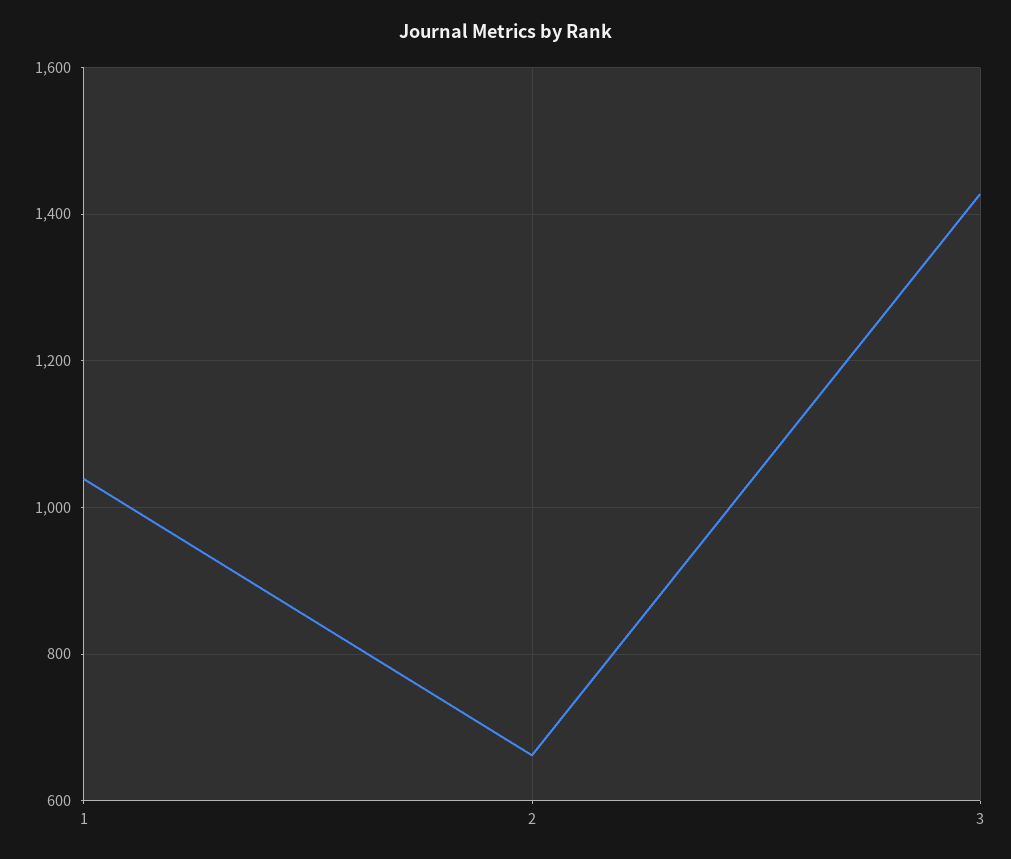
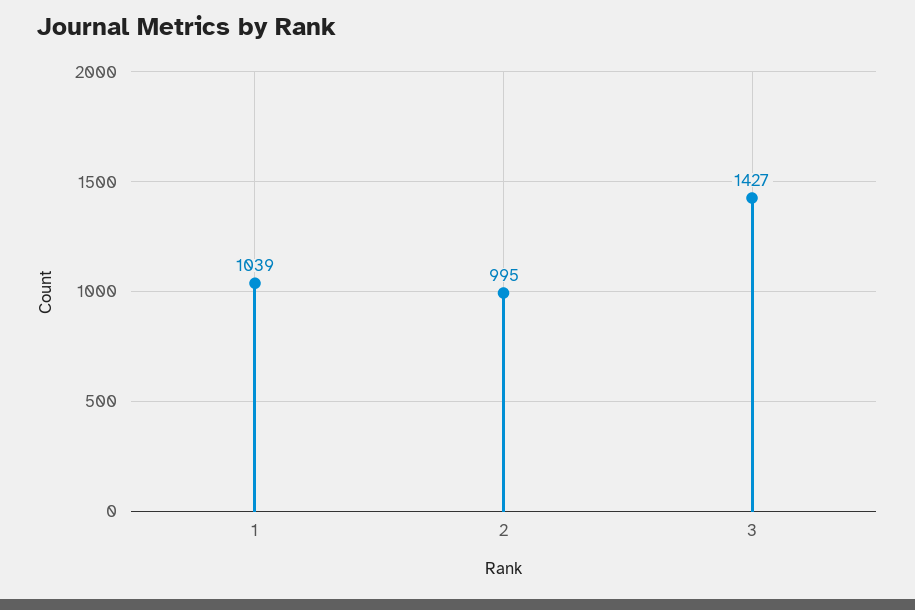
2: 660 -> 995

